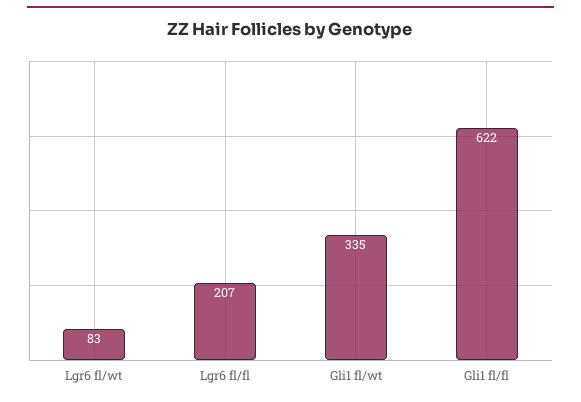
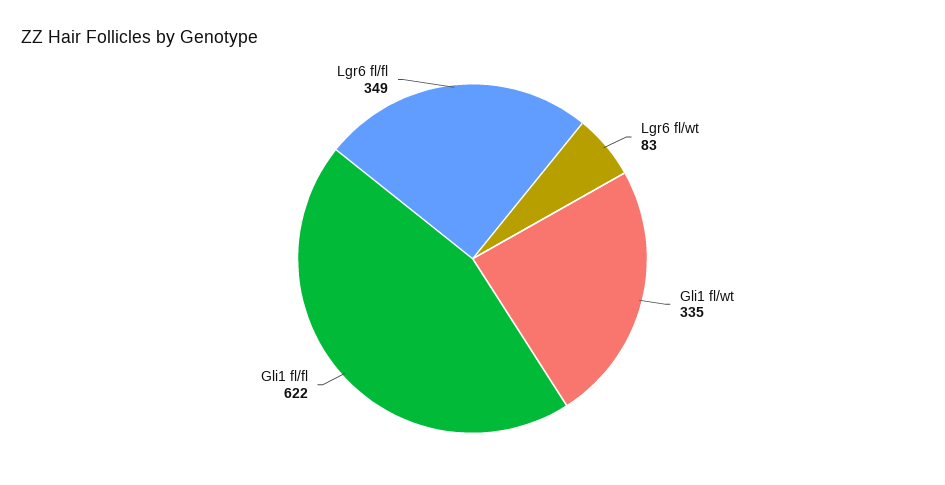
Lgr6 fl/fl: 207 -> 349

